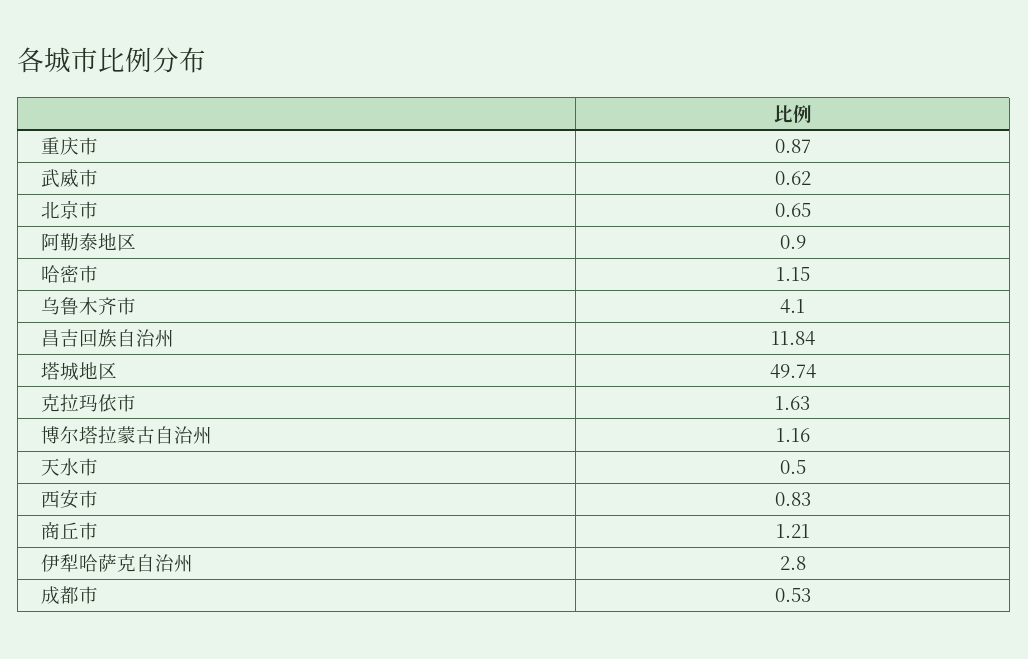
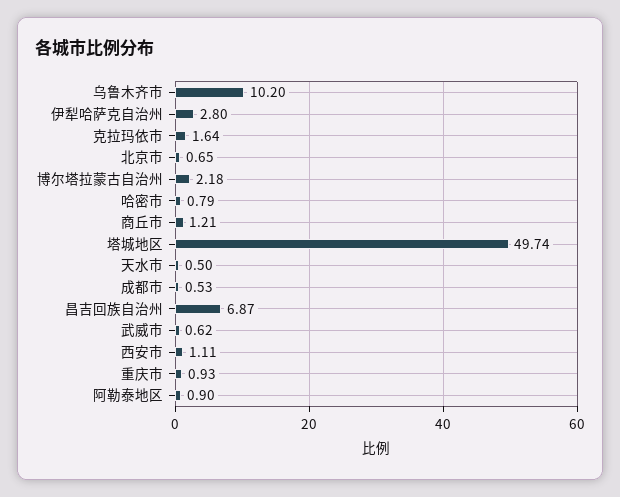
重庆市: 0.87 -> 0.93
哈密市: 1.15 -> 0.79
乌鲁木齐市: 4.1 -> 10.2
昌吉回族自治州: 11.84 -> 6.87
克拉玛依市: 1.63 -> 1.64
博尔塔拉蒙古自治州: 1.16 -> 2.18
西安市: 0.83 -> 1.11

